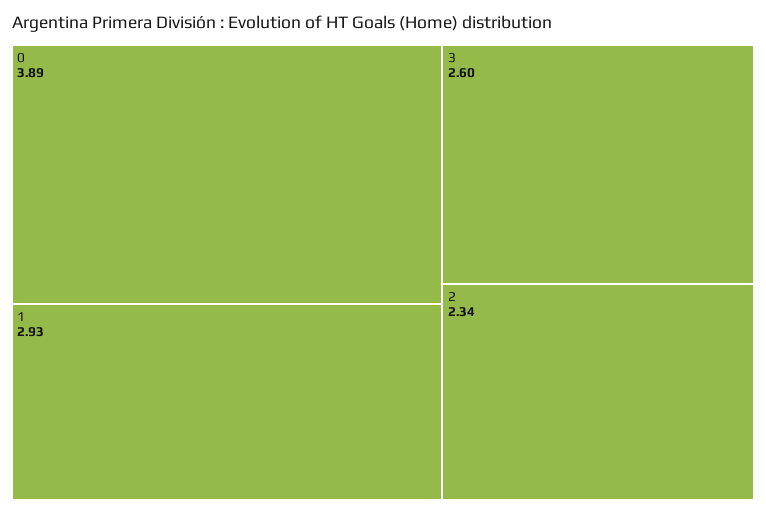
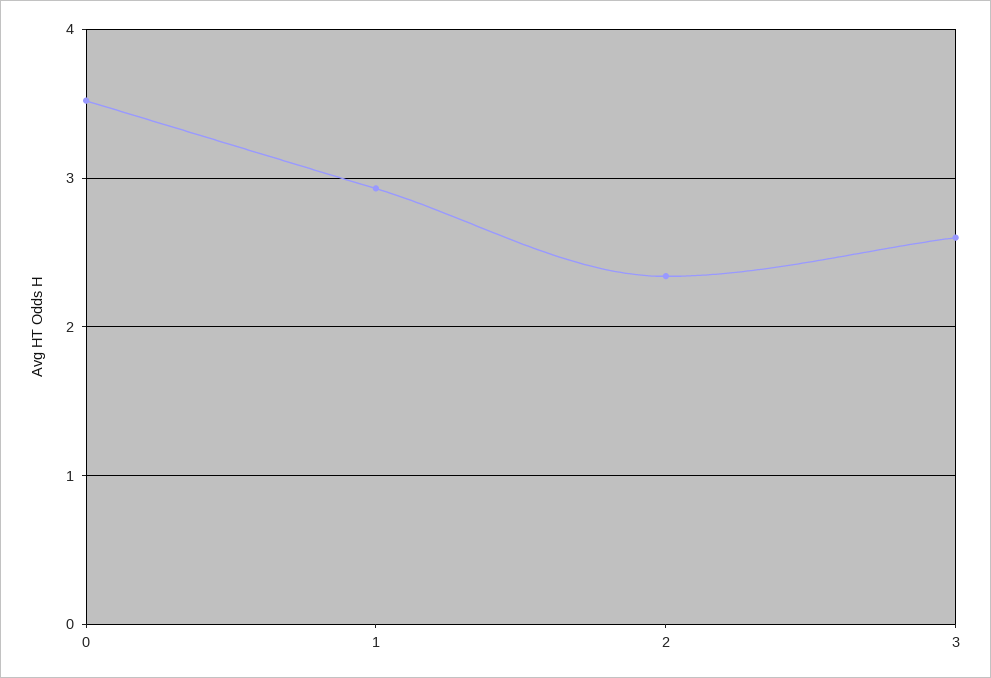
0: 3.89 -> 3.5

